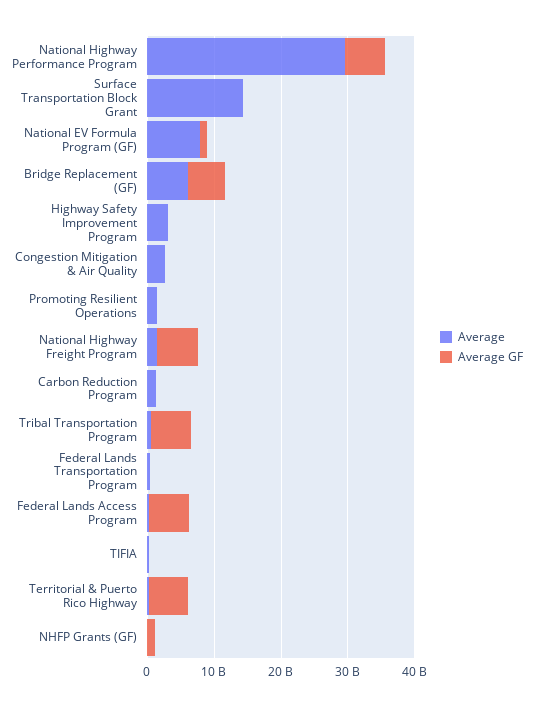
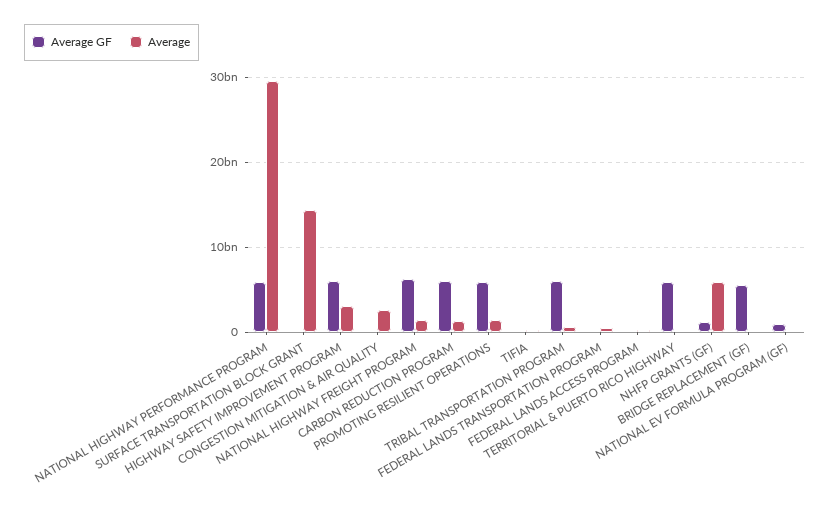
Average, National EV Formula Program (GF): 8000000000 -> 0
Average, Bridge Replacement (GF): 6000000000 -> 0
Average GF, Highway Safety Improvement Program: 0 -> 6000000000
Average GF, Promoting Resilient Operations: 0 -> 6000000000
Average GF, Carbon Reduction Program: 0 -> 6000000000
Average GF, Federal Lands Access Program: 6000000000 -> 0
Average, NHFP Grants (GF): 0 -> 6000000000

